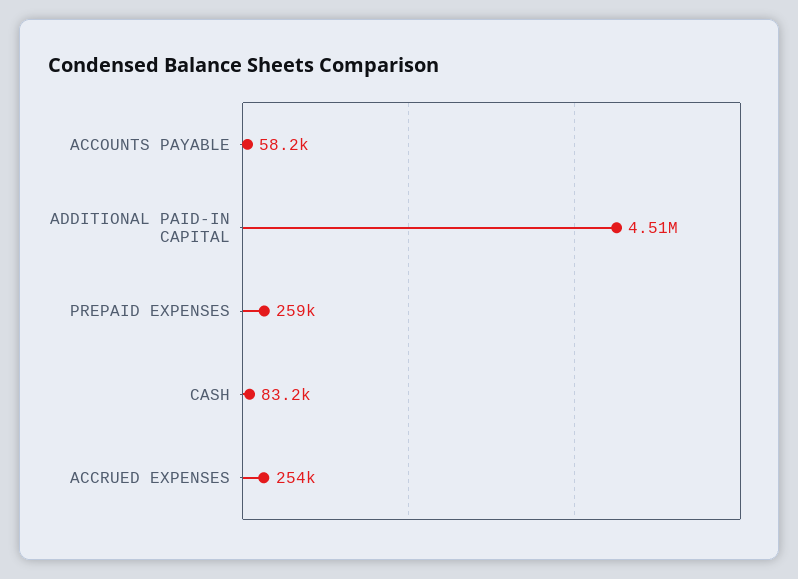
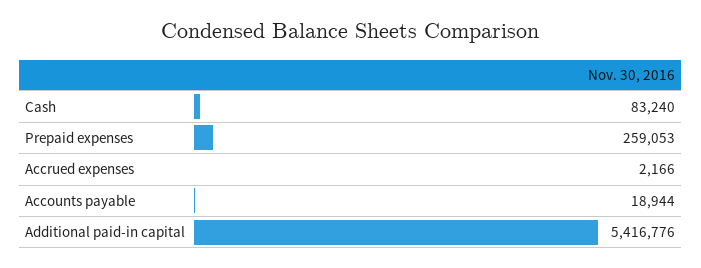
ACCOUNTS PAYABLE: 58200 -> 18944
ADDITIONAL PAID-IN CAPITAL: 4510000 -> 5416776
ACCRUED EXPENSES: 254000 -> 2166

